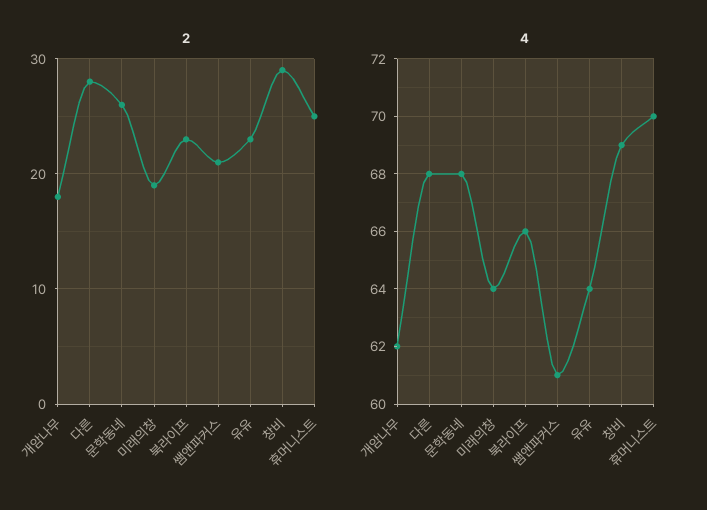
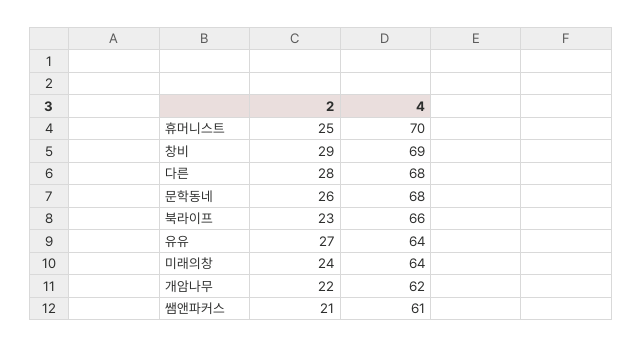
2, 개암나무: 18 -> 22
2, 미래의창: 19 -> 24
2, 유유: 23 -> 27

